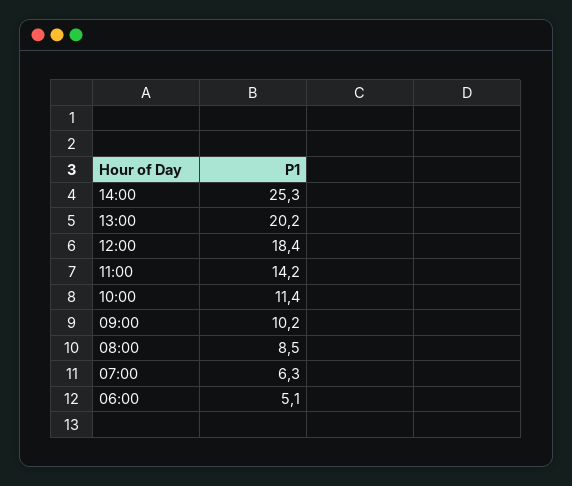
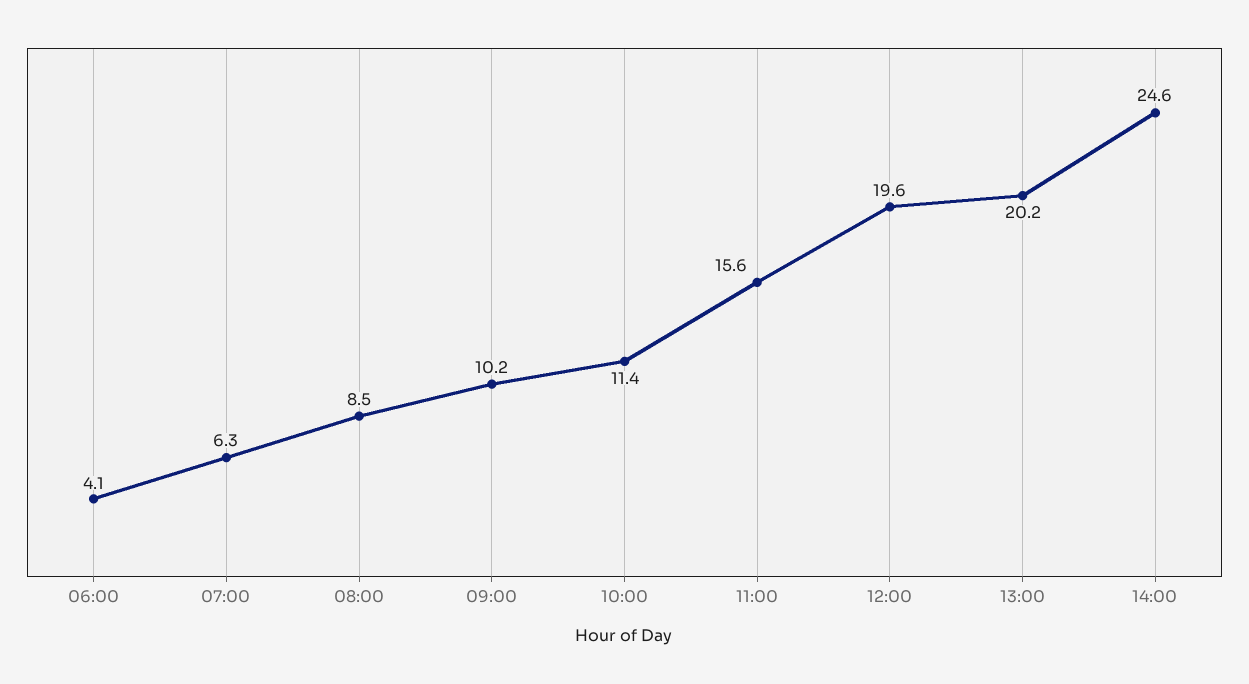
14:00: 25.3 -> 24.6
12:00: 18.4 -> 19.6
11:00: 14.2 -> 15.6
06:00: 5.1 -> 4.1

